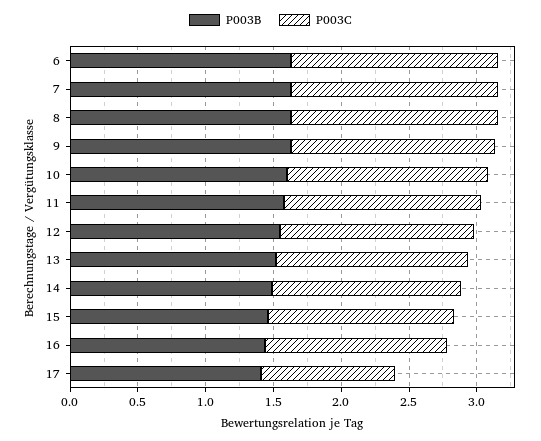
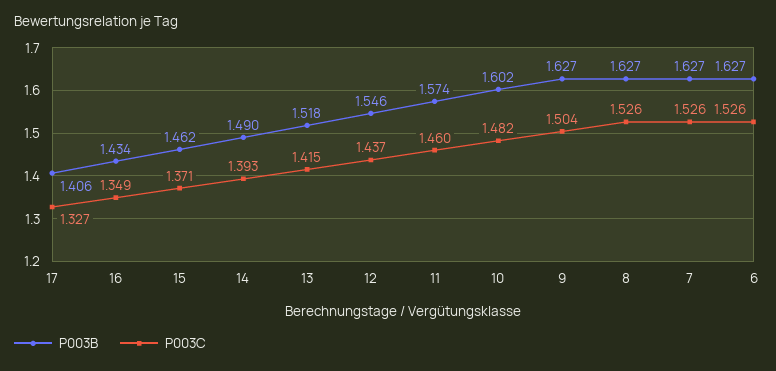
P003C, 17: 1 -> 1.327

